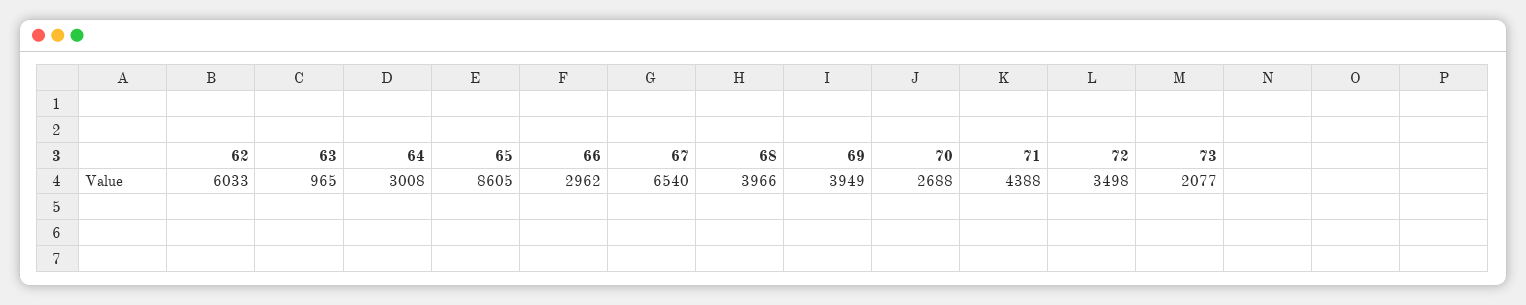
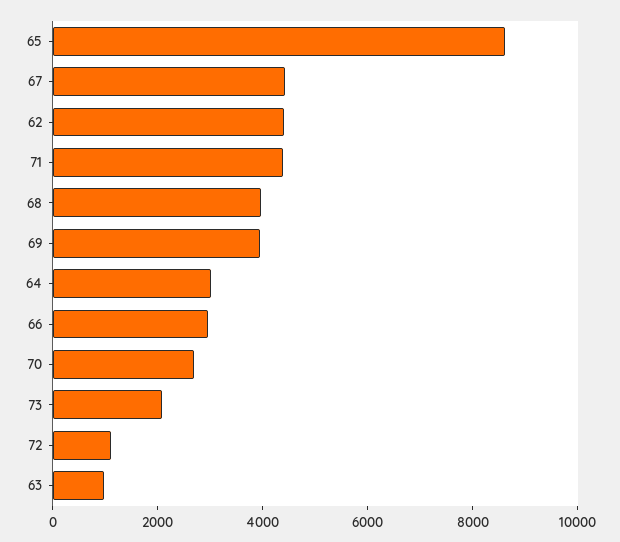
62: 6033 -> 4500
67: 6540 -> 4500
72: 3498 -> 1000

